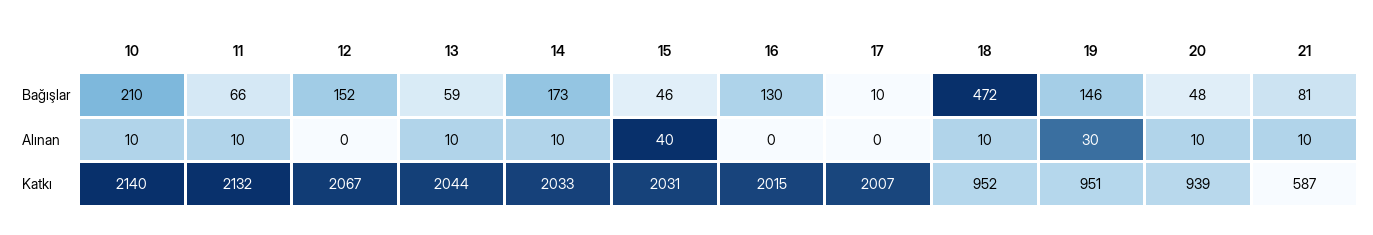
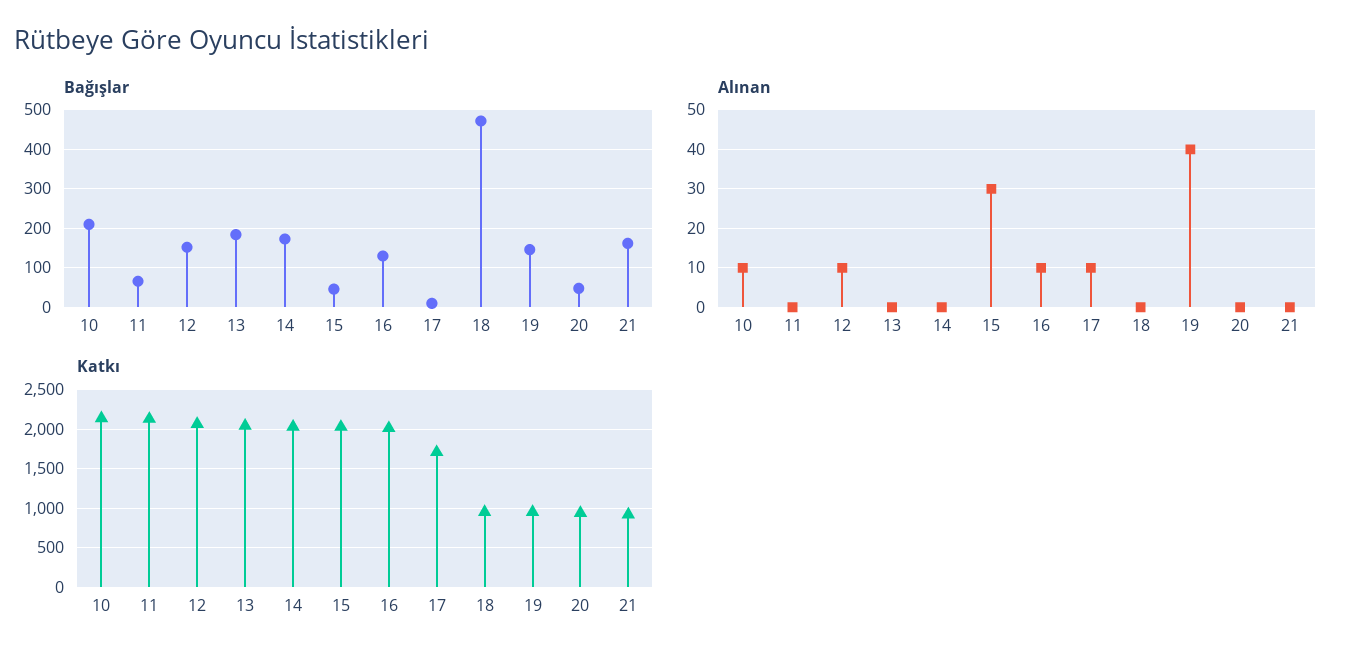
Bağışlar, 13: 59 -> 180
Bağışlar, 21: 81 -> 160
Alınan, 11: 10 -> 0
Alınan, 12: 0 -> 10
Alınan, 13: 10 -> 0
Alınan, 14: 10 -> 0
Alınan, 15: 40 -> 30
Alınan, 16: 0 -> 10
Alınan, 17: 0 -> 10
Alınan, 18: 10 -> 0
Alınan, 19: 30 -> 40
Alınan, 20: 10 -> 0
Alınan, 21: 10 -> 0
Katkı, 17: 2007 -> 1700
Katkı, 21: 587 -> 900

